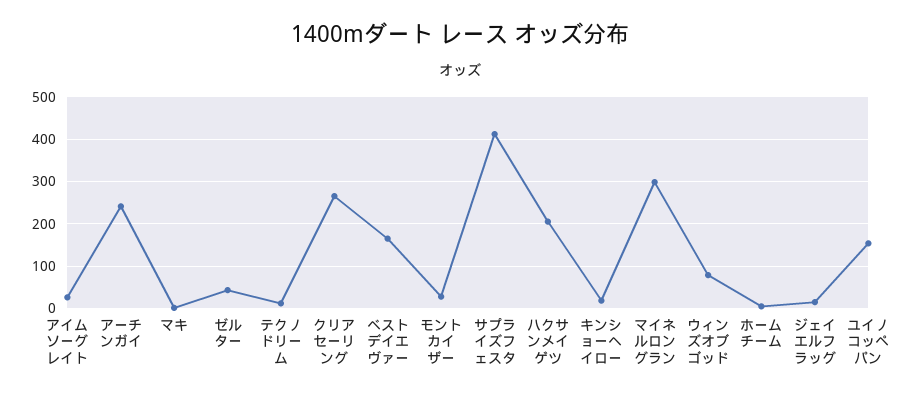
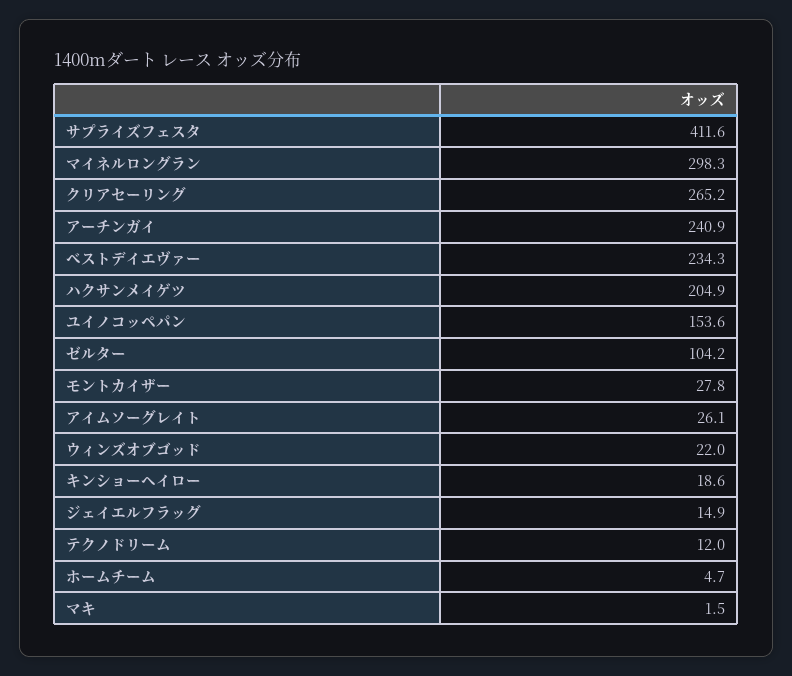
ゼルター: 40 -> 104.2
ベストデイエヴァー: 160 -> 234.3
ウィンズオブゴッド: 80 -> 22

